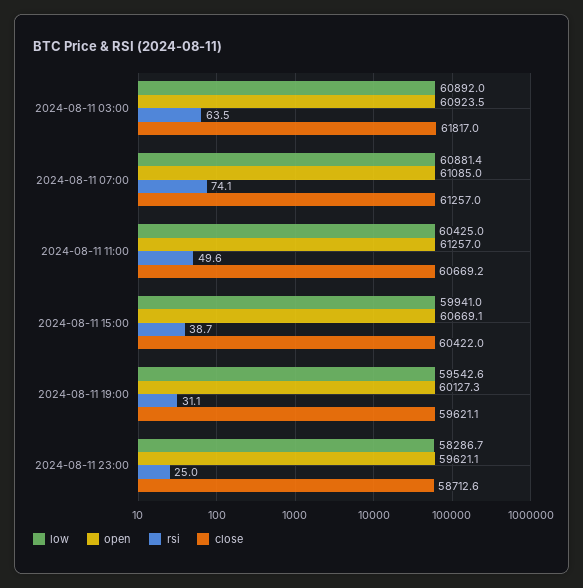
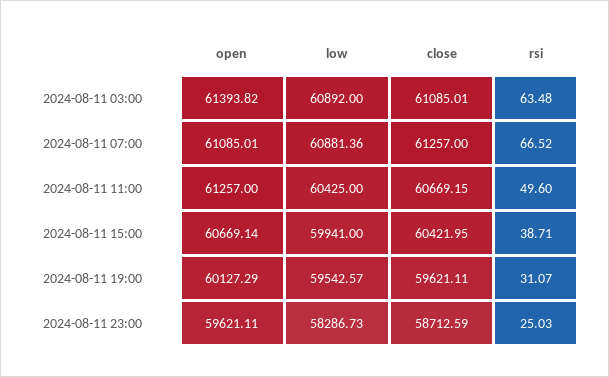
open, 2024-08-11 03:00: 60923.5 -> 61393.82
close, 2024-08-11 03:00: 61817 -> 61085.01
rsi, 2024-08-11 07:00: 74.1 -> 66.52

